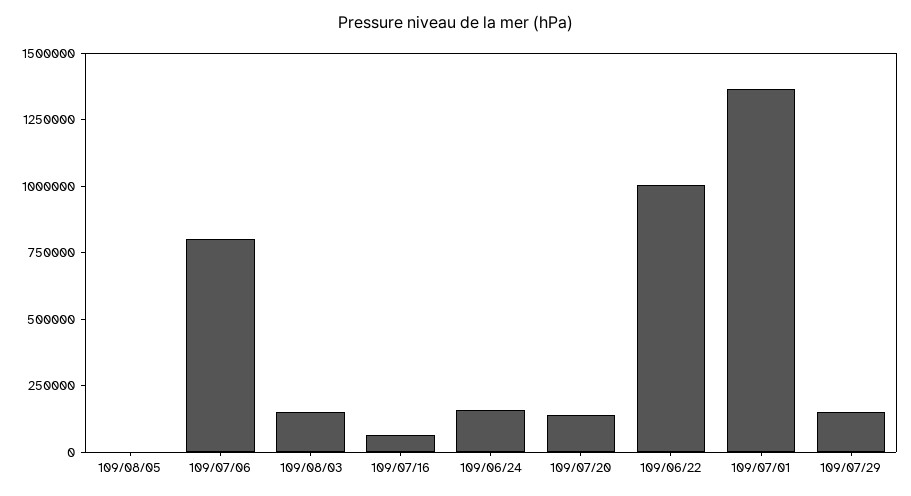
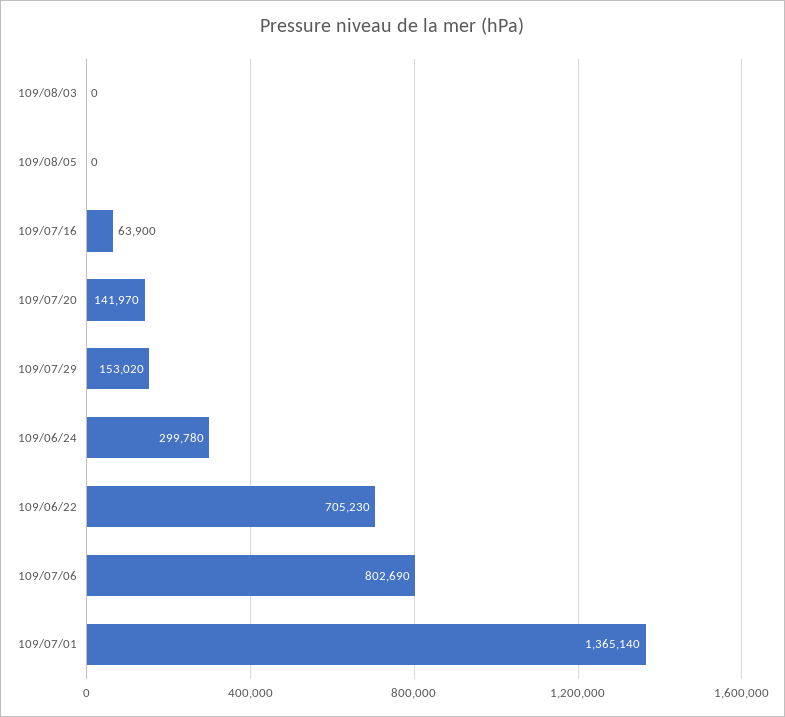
109/08/03: 150000 -> 0
109/06/24: 150000 -> 299780
109/06/22: 1000000 -> 705230

